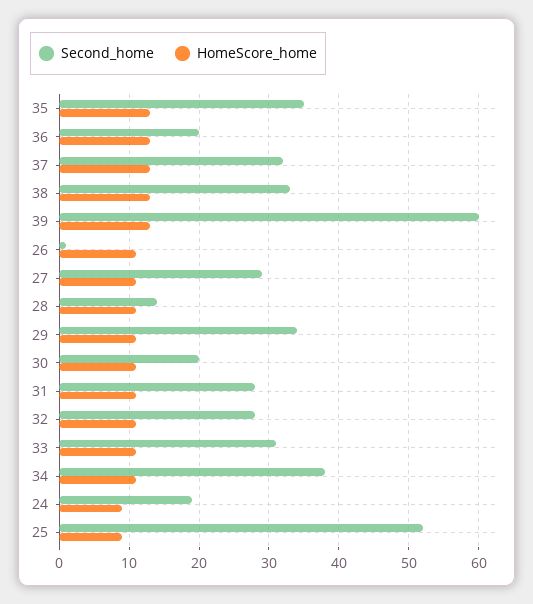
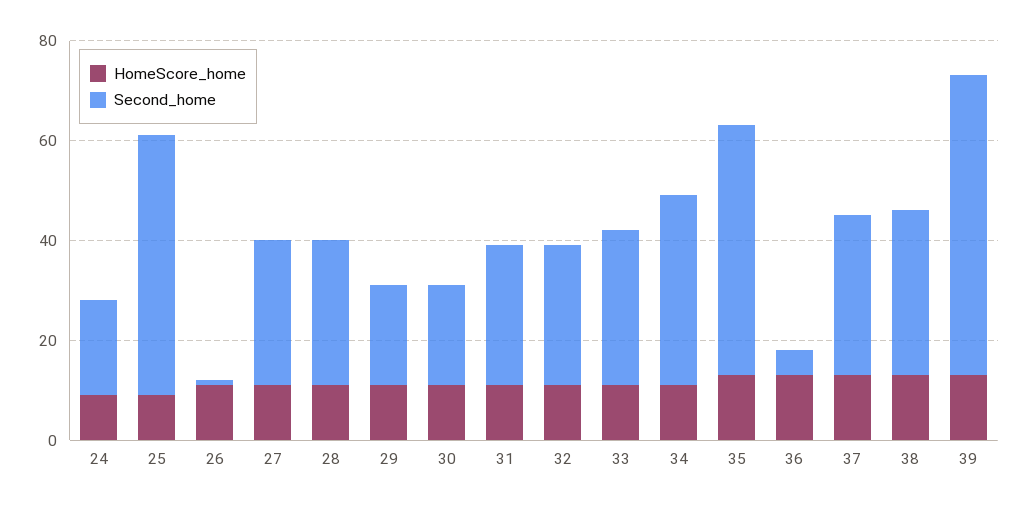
Second_home, 35: 35 -> 50
Second_home, 36: 20 -> 5
Second_home, 28: 14 -> 30
Second_home, 29: 34 -> 20

